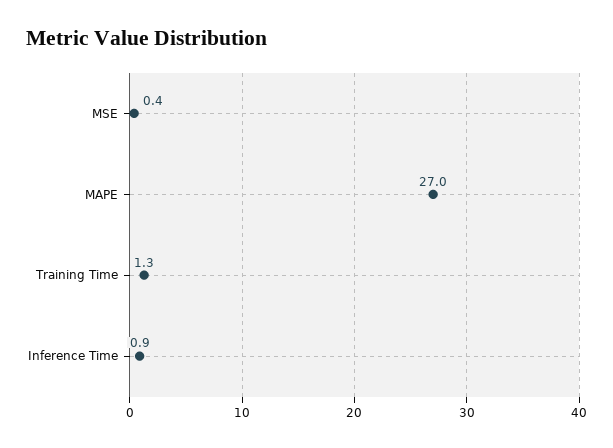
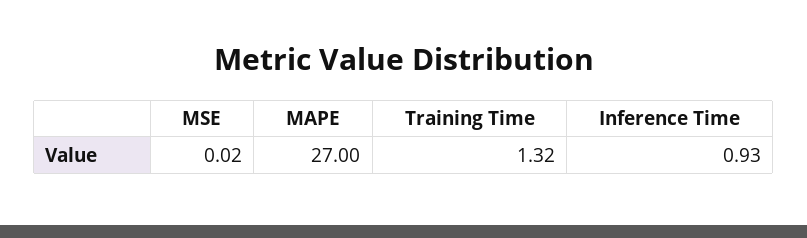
MSE: 0.4 -> 0.02

